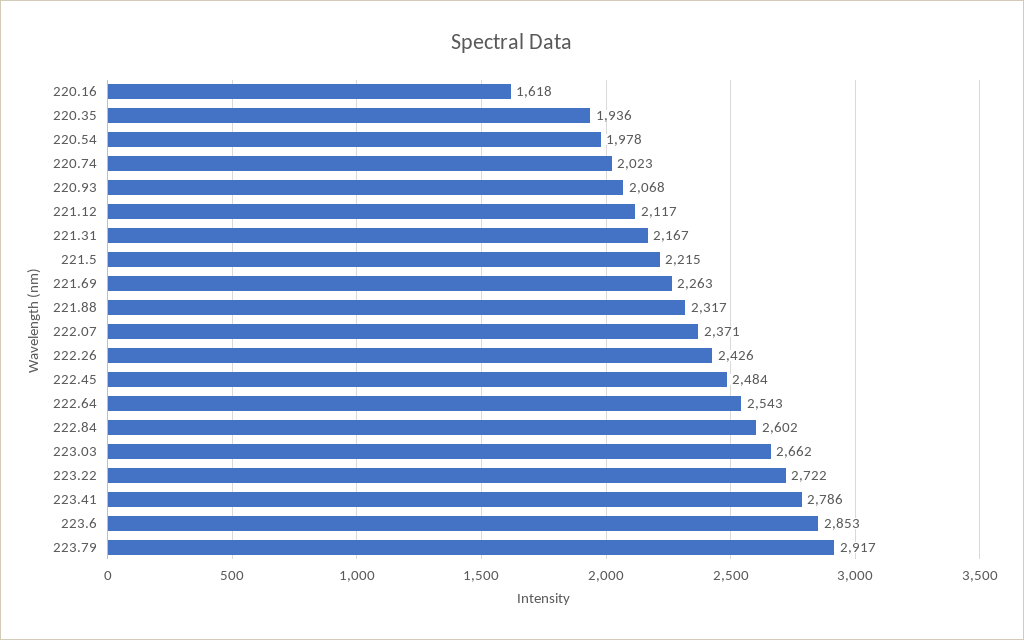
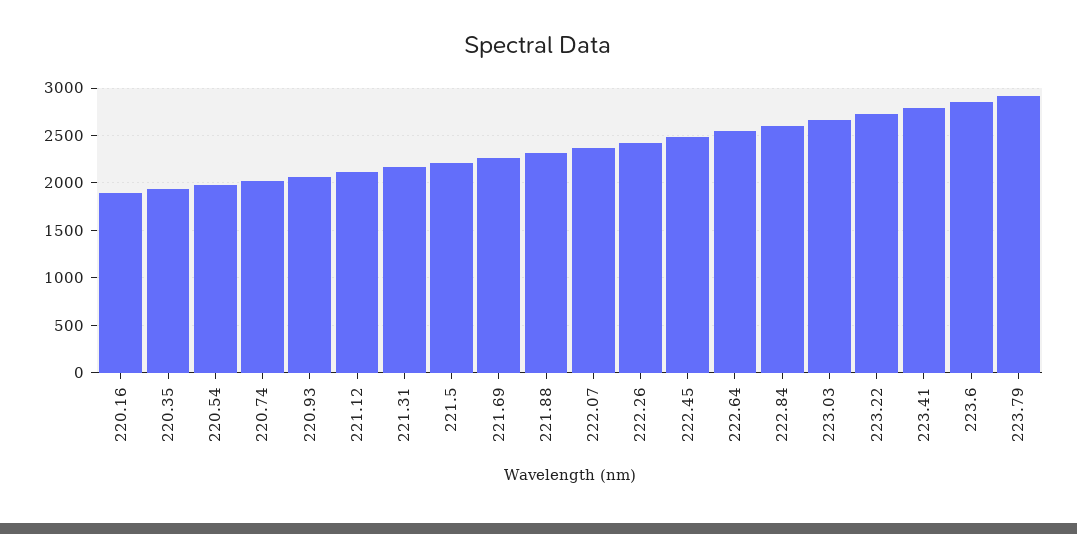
220.16: 1618 -> 1900

